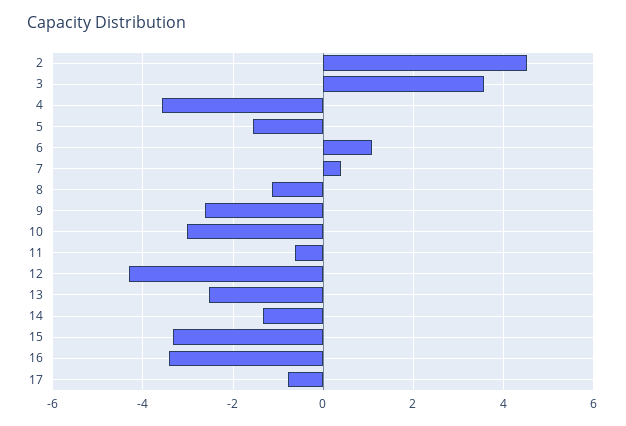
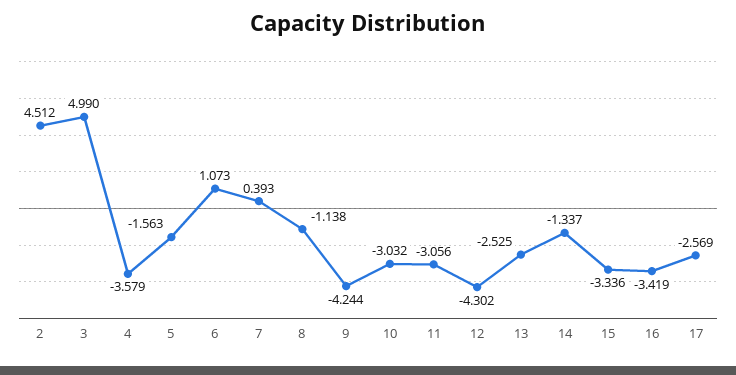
3: 3.6 -> 4.99
9: -2.6 -> -4.244
11: -0.6 -> -3.056
17: -0.8 -> -2.569

